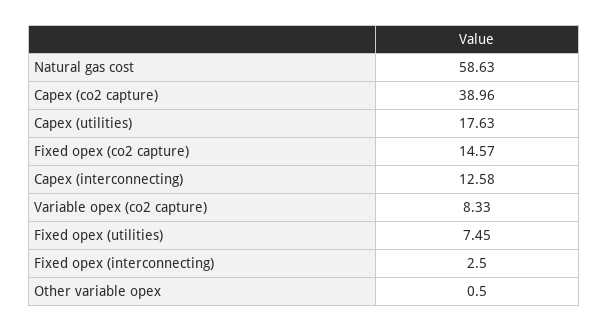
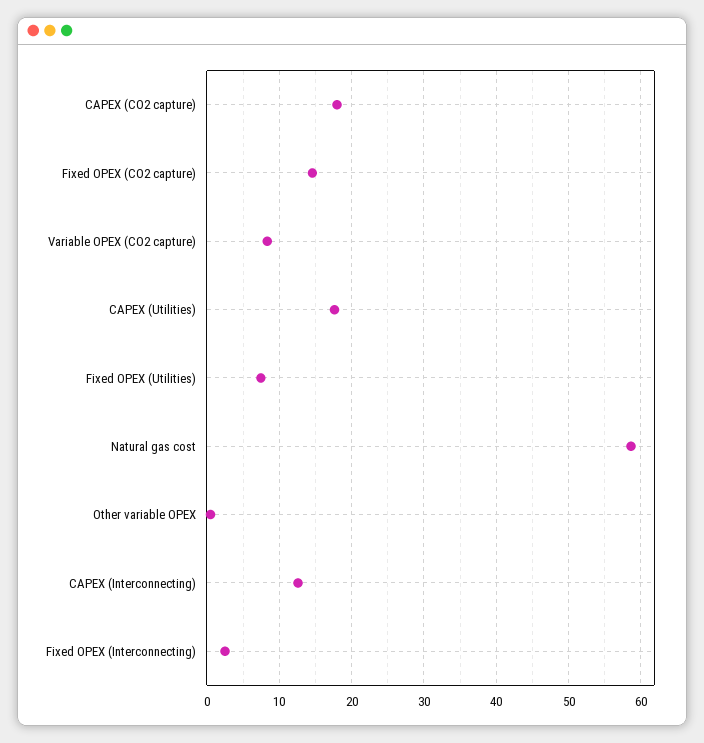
Capex (co2 capture): 38.96 -> 18

